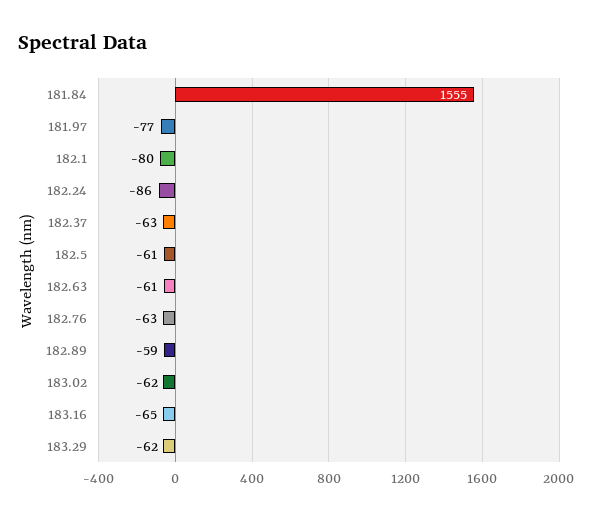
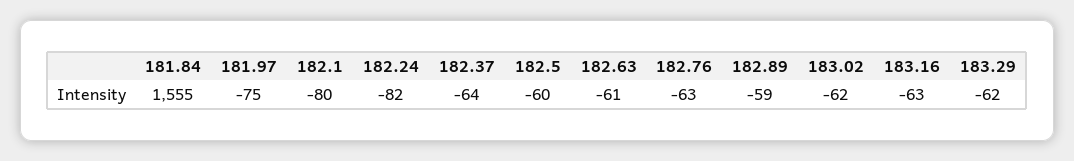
181.97: -77 -> -75
182.24: -86 -> -82
182.37: -63 -> -64
182.5: -61 -> -60
183.16: -65 -> -63

